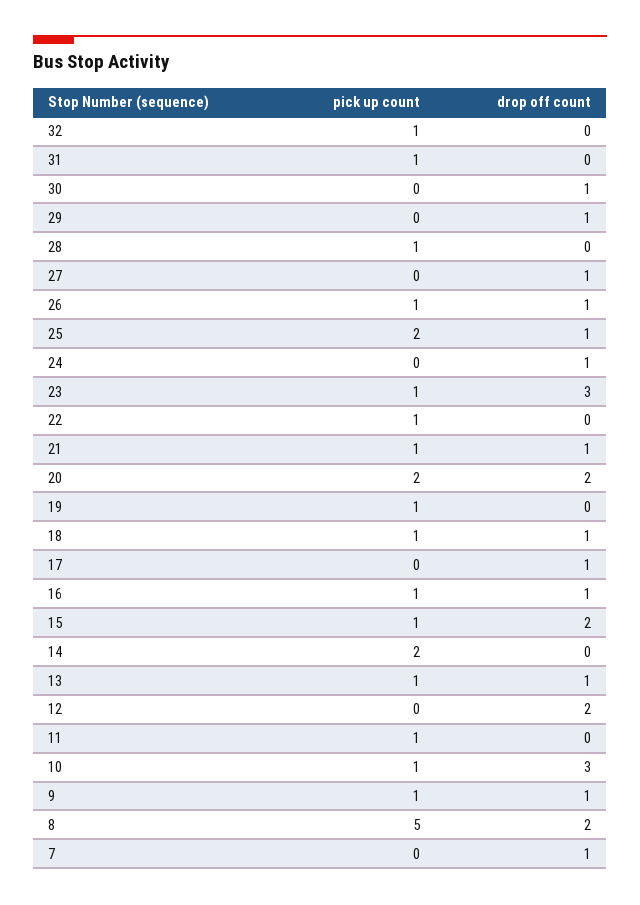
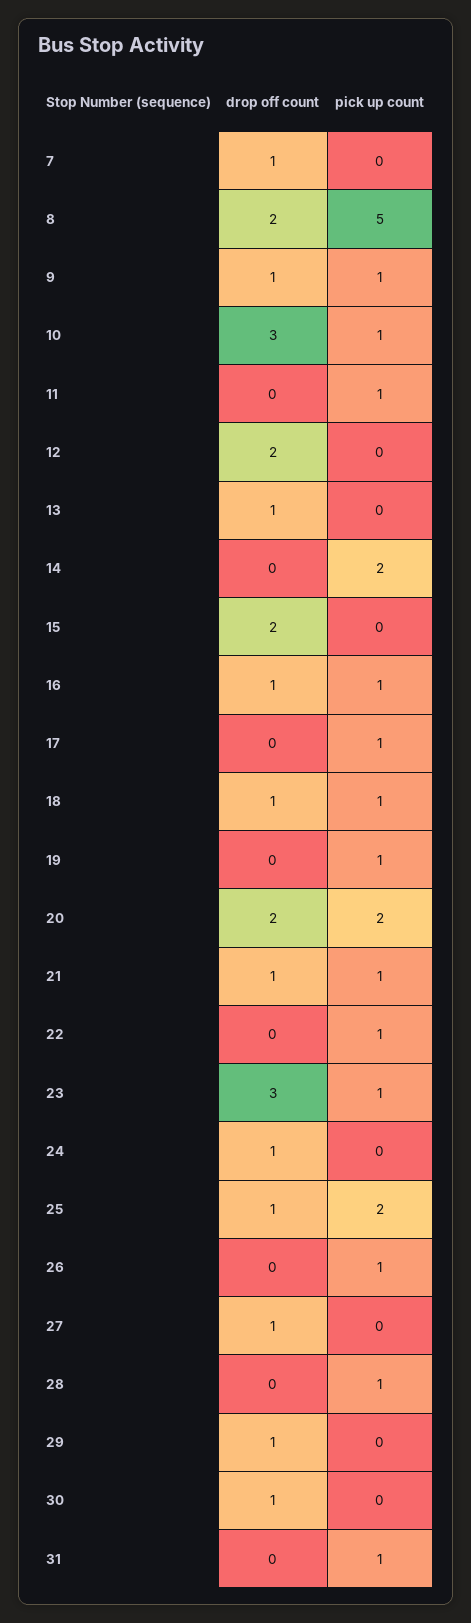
pick up count, 32: 1 -> none
drop off count, 32: 0 -> none
drop off count, 26: 1 -> 0
pick up count, 17: 0 -> 1
drop off count, 17: 1 -> 0
pick up count, 15: 1 -> 0
pick up count, 13: 1 -> 0

